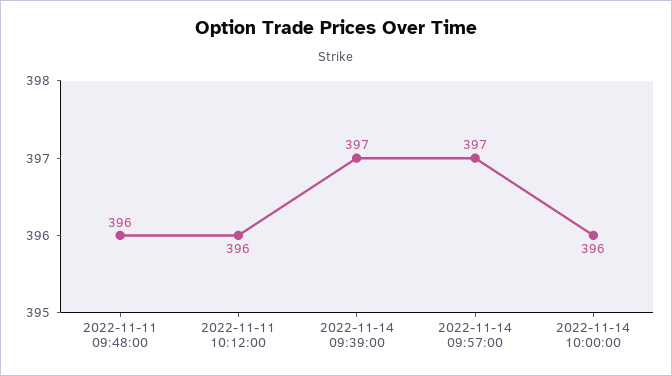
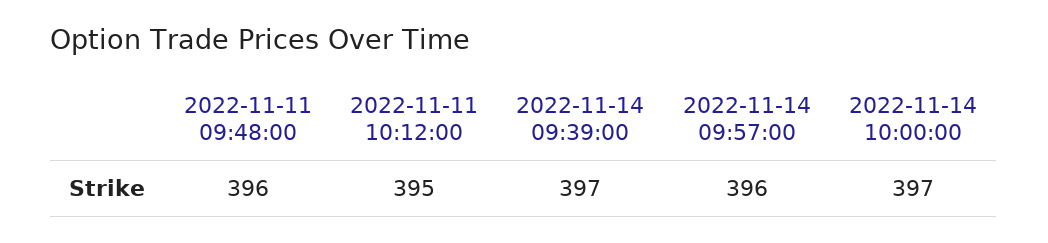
2022-11-11 10:12:00: 396 -> 395
2022-11-14 09:57:00: 397 -> 396
2022-11-14 10:00:00: 396 -> 397

